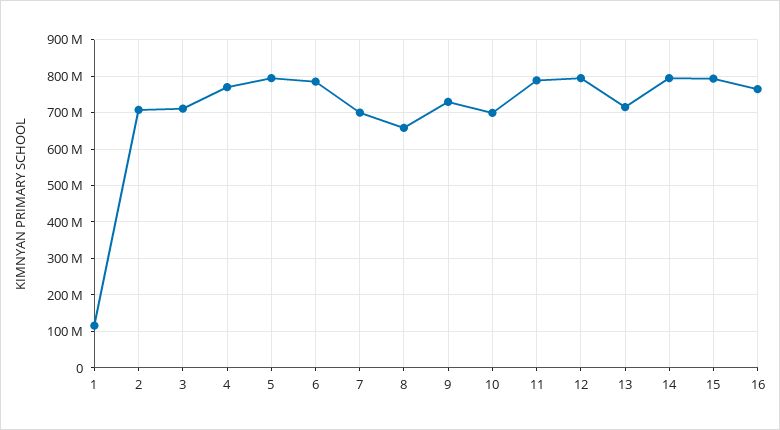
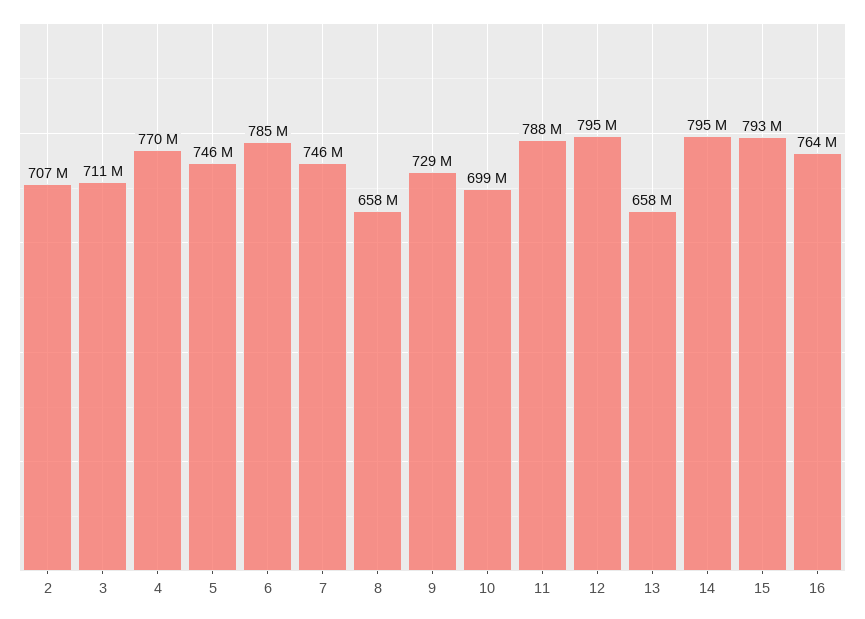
1: 120000000 -> none
5: 800000000 -> 746000000
7: 700000000 -> 746000000
13: 720000000 -> 658000000

